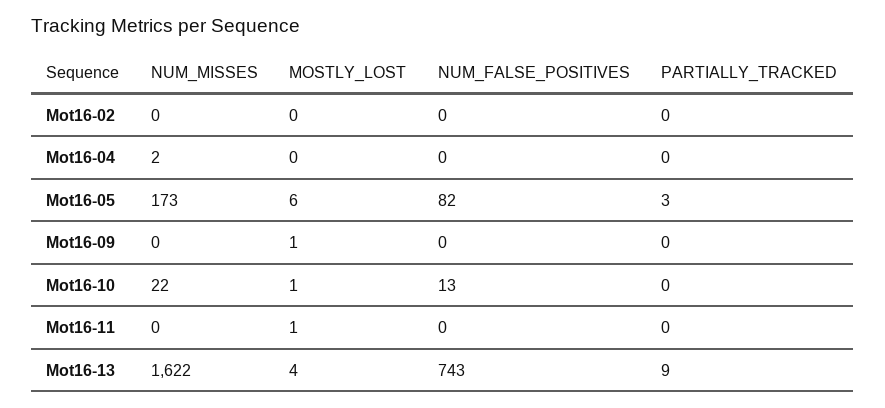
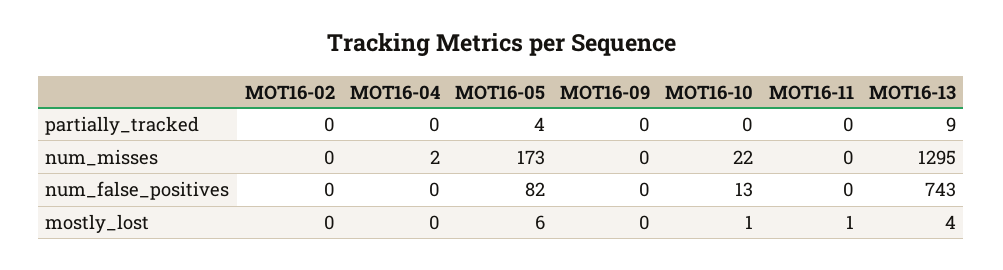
PARTIALLY_TRACKED, Mot16-05: 3 -> 4
MOSTLY_LOST, Mot16-09: 1 -> 0
NUM_MISSES, Mot16-13: 1622 -> 1295

